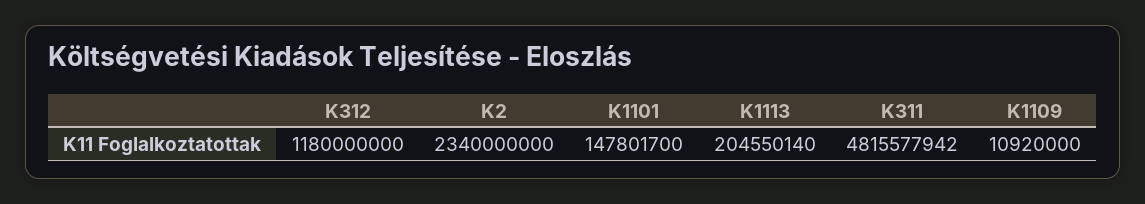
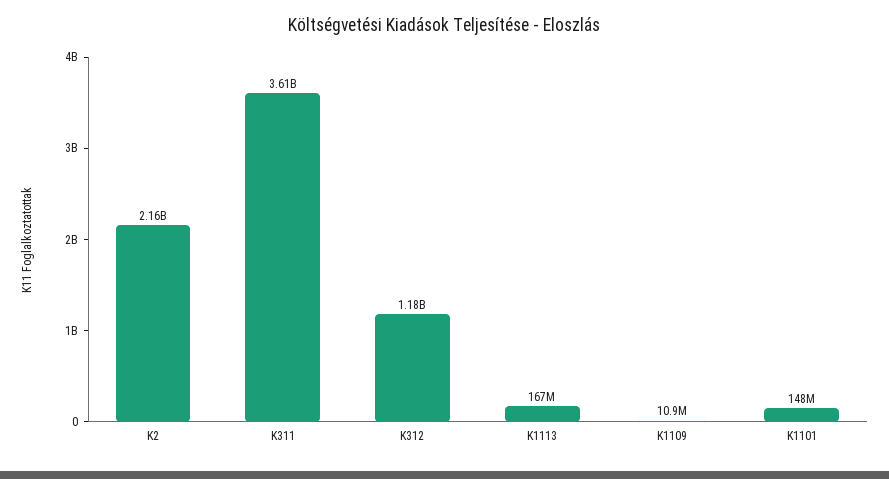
K2: 2340000000 -> 2160000000
K1113: 204550140 -> 167000000
K311: 4815577942 -> 3610000000

